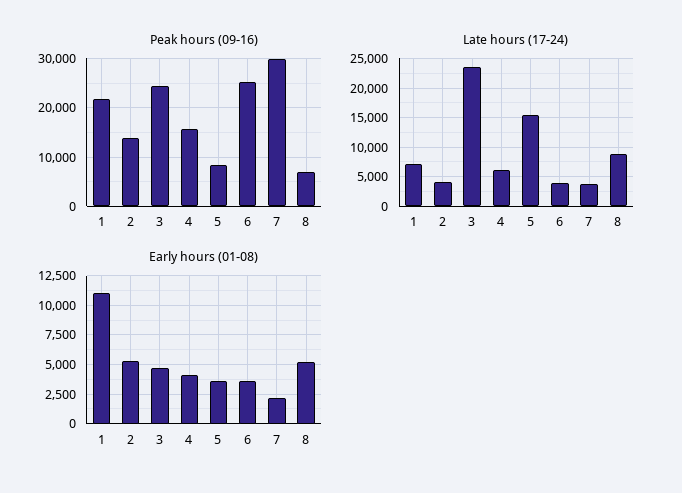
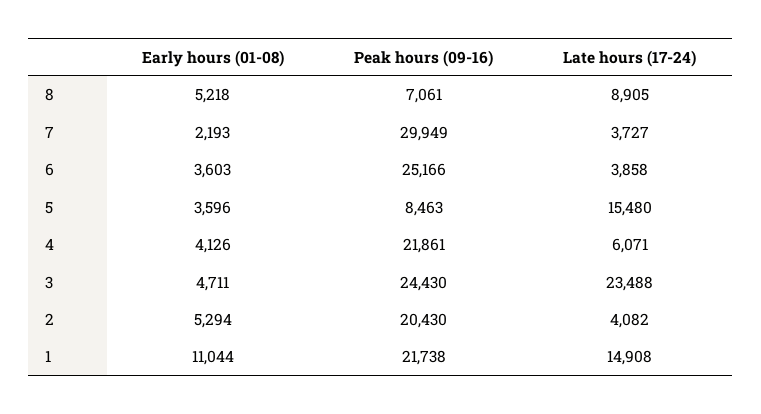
Peak hours (09-16), 2: 14000 -> 20430
Peak hours (09-16), 4: 16000 -> 21861
Late hours (17-24), 1: 7500 -> 14908

